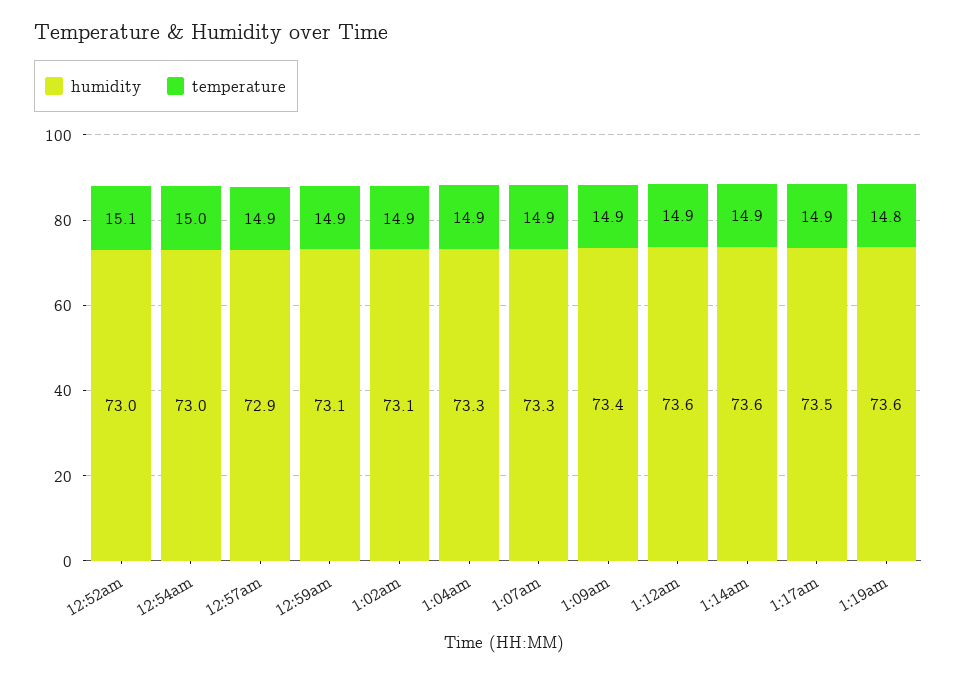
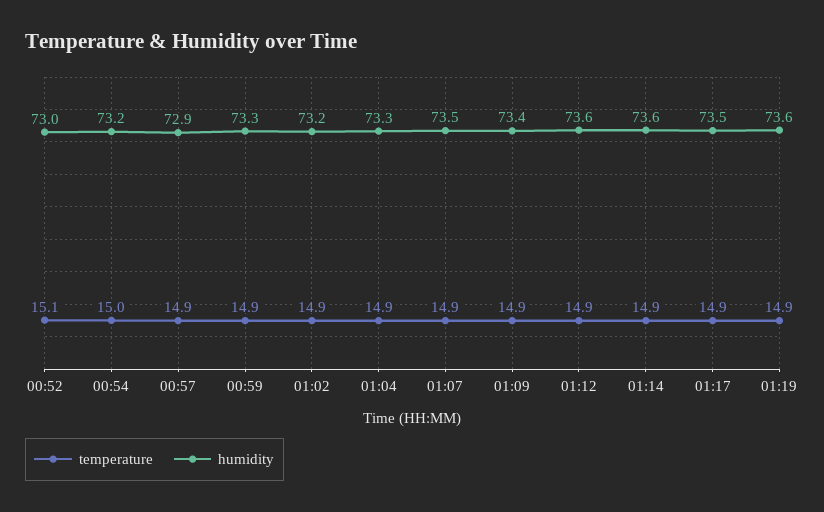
humidity, 12:54am: 73 -> 73.2
humidity, 12:59am: 73.1 -> 73.3
humidity, 1:02am: 73.1 -> 73.2
humidity, 1:07am: 73.3 -> 73.5
temperature, 1:19am: 14.8 -> 14.9

